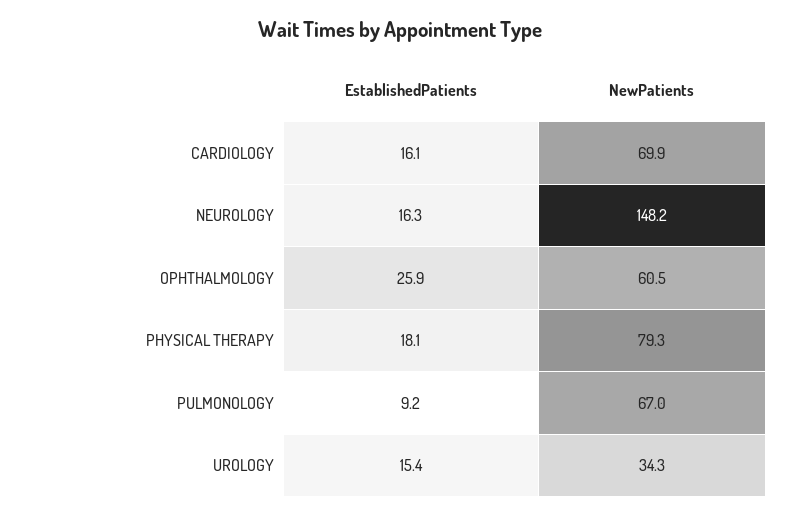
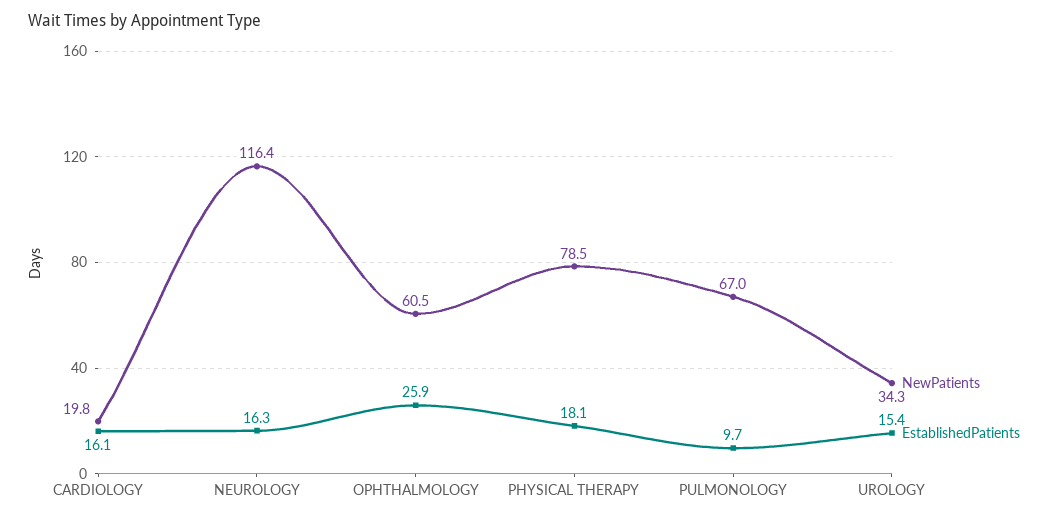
NewPatients, CARDIOLOGY: 69.9 -> 19.8
NewPatients, NEUROLOGY: 148.2 -> 116.4
NewPatients, PHYSICAL THERAPY: 79.3 -> 78.5
EstablishedPatients, PULMONOLOGY: 9.2 -> 9.7

